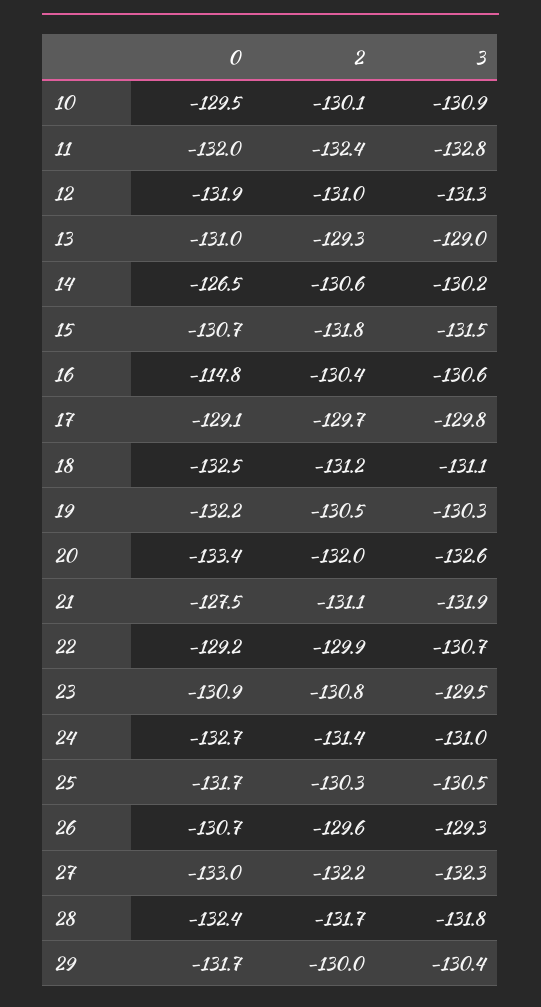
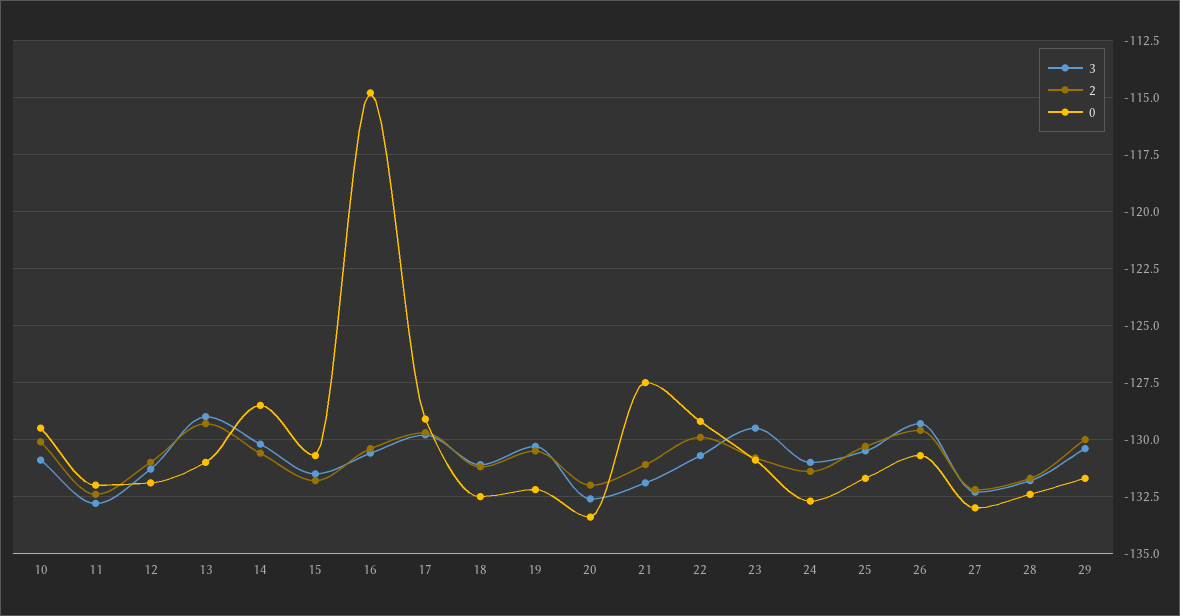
0, 14: -126.5 -> -128.5

